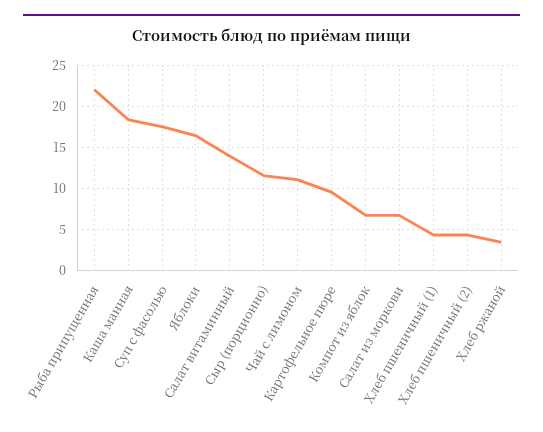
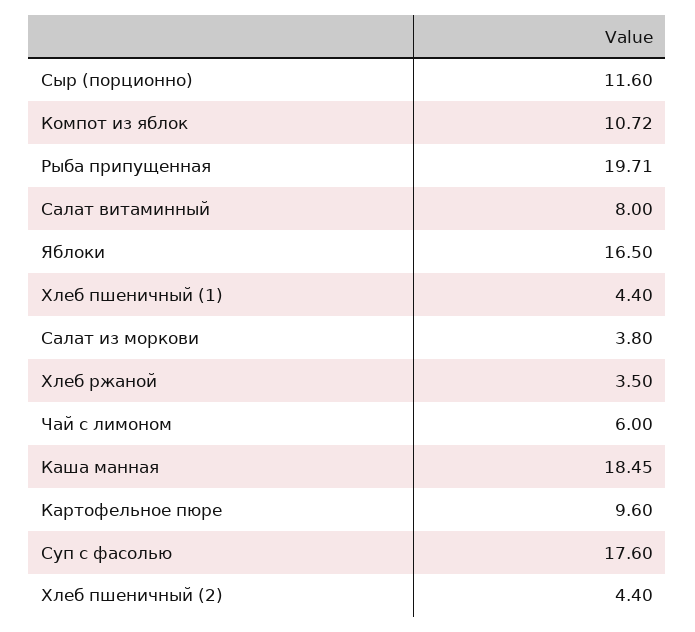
Рыба припущенная: 22 -> 19.71
Салат витаминный: 14 -> 8
Чай с лимоном: 11 -> 6
Компот из яблок: 7 -> 10.72
Салат из моркови: 7 -> 3.8

